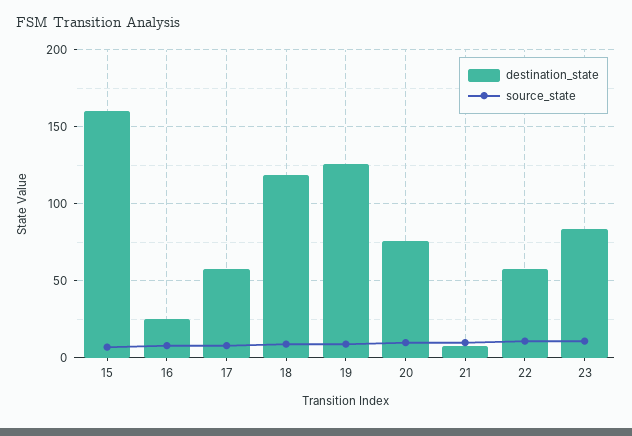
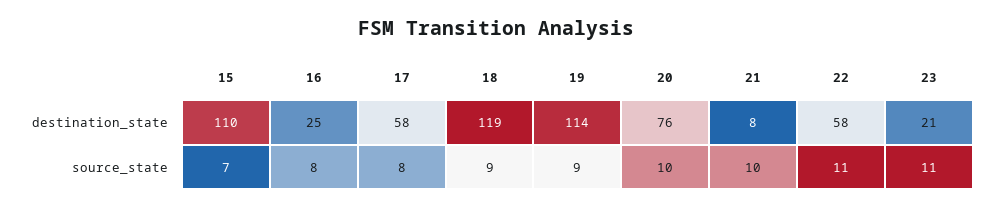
destination_state, 15: 160 -> 110
destination_state, 19: 125 -> 114
destination_state, 23: 85 -> 21

